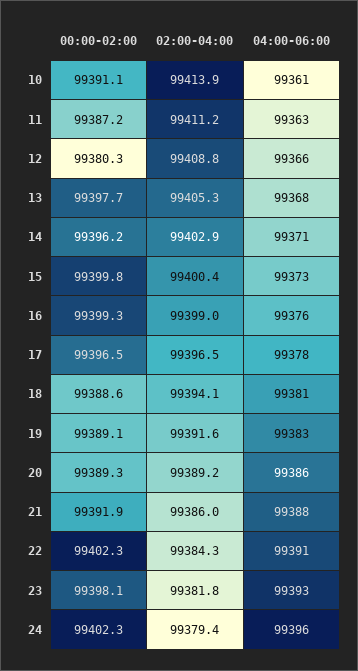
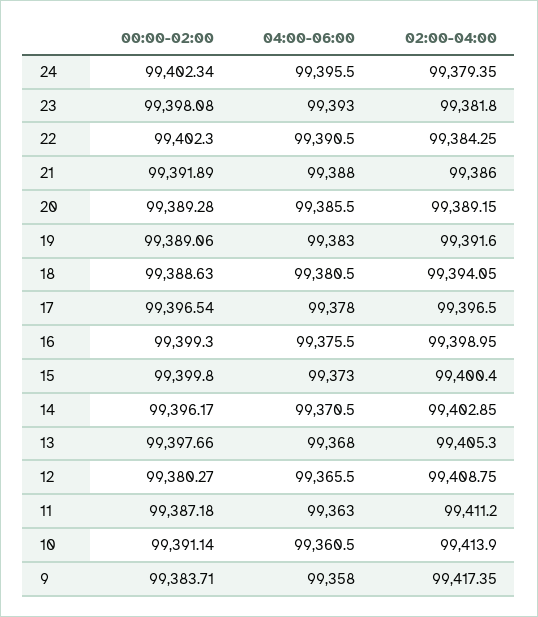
00:00-02:00, 9: none -> 99383.71
04:00-06:00, 9: none -> 99358
02:00-04:00, 9: none -> 99417.35

